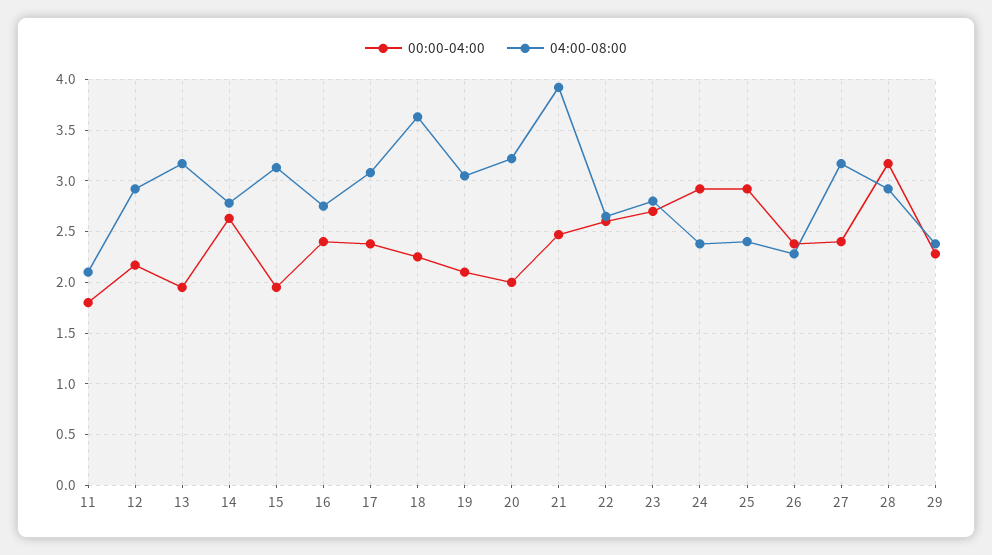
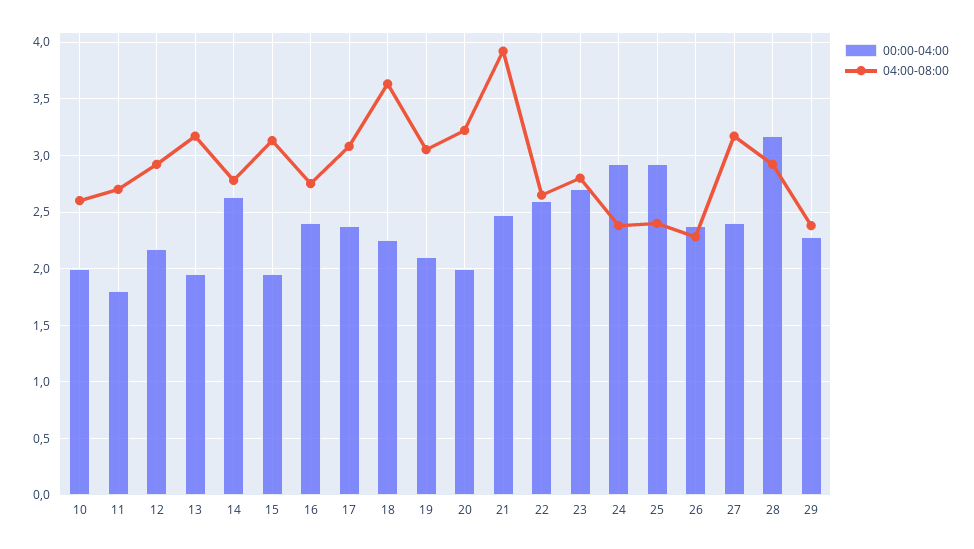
04:00-08:00, 11: 2.1 -> 2.7
00:00-04:00, 10: none -> 2
04:00-08:00, 10: none -> 2.6

